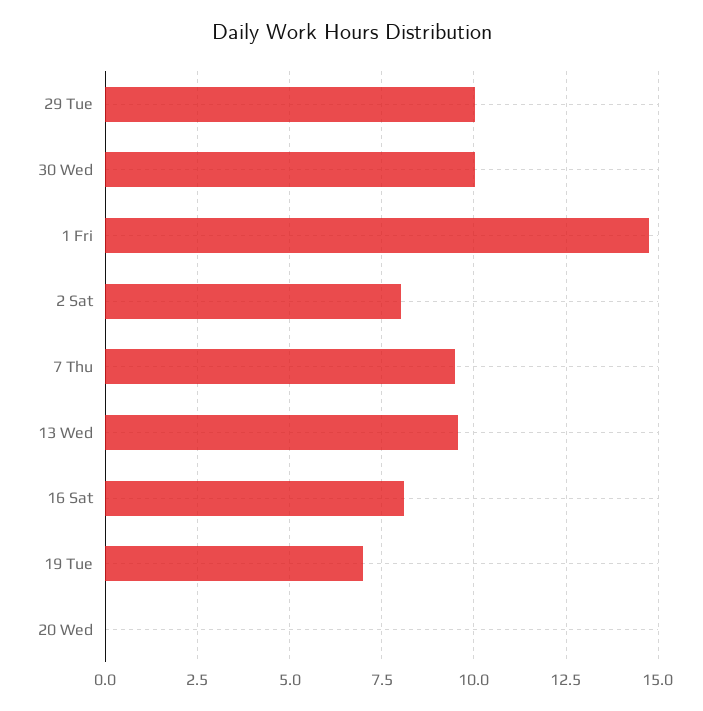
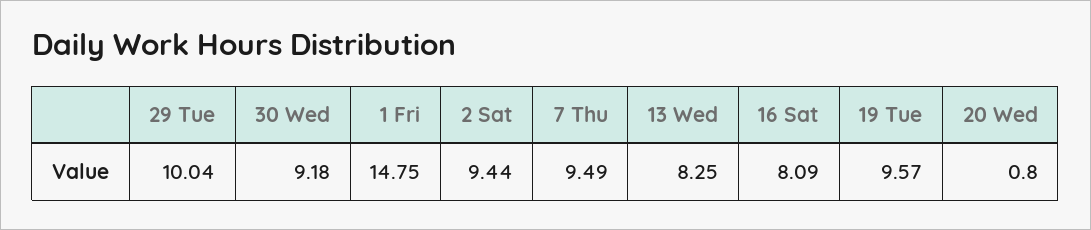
30 Wed: 10 -> 9.18
2 Sat: 8 -> 9.44
13 Wed: 9.5 -> 8.25
19 Tue: 7 -> 9.57
20 Wed: 0 -> 0.8

